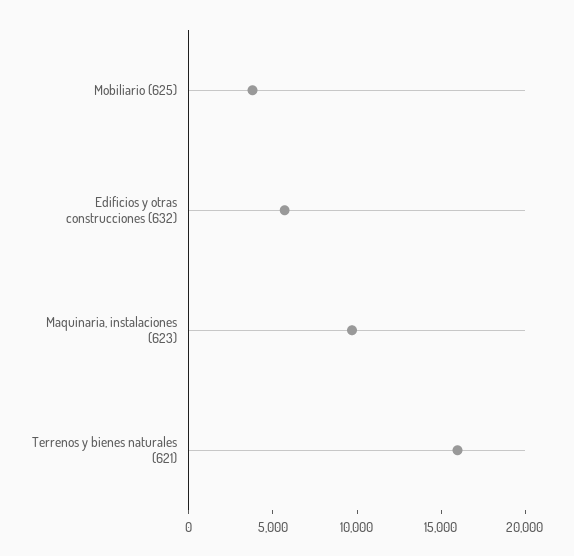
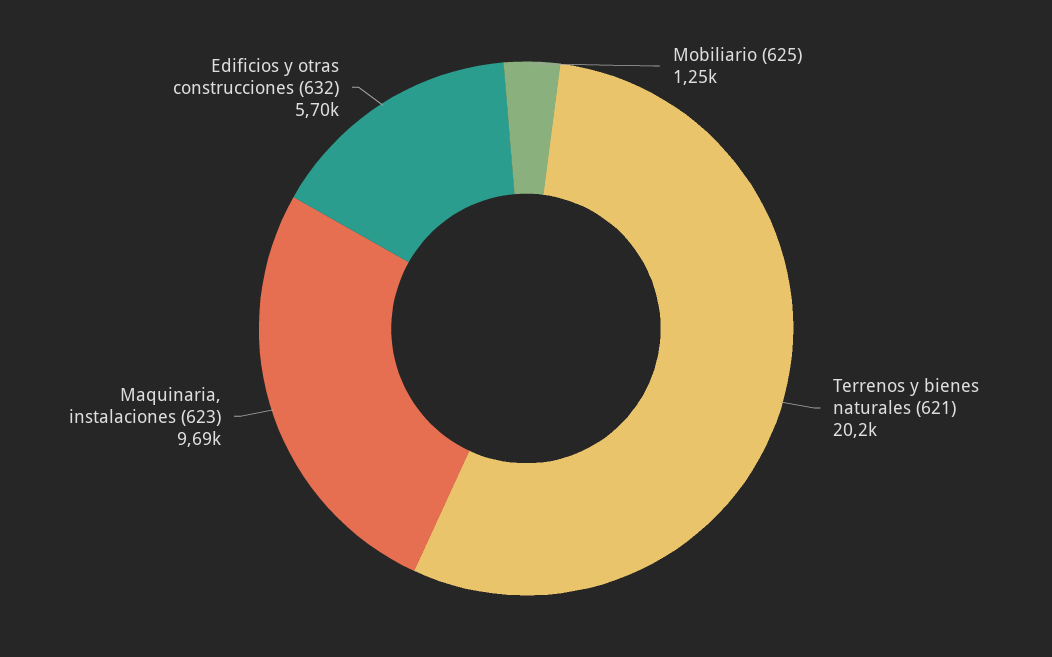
Mobiliario (625): 4000 -> 1250
Terrenos y bienes naturales (621): 16000 -> 20200

